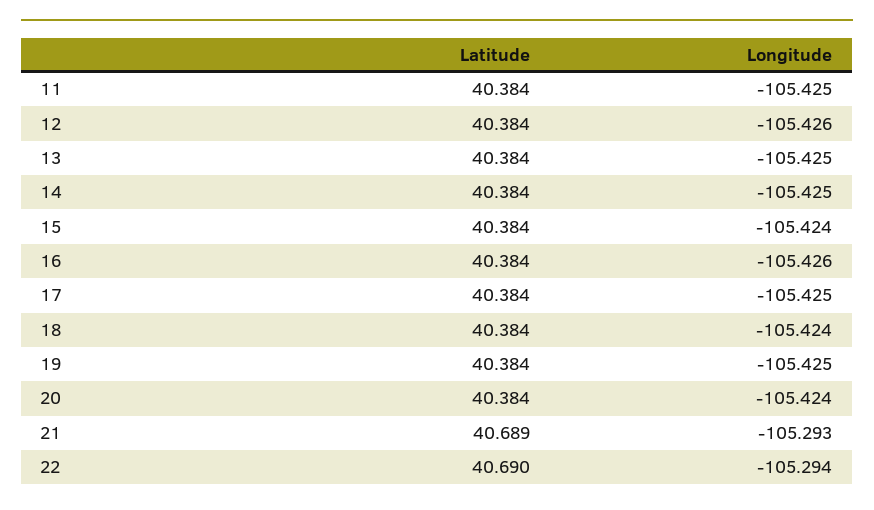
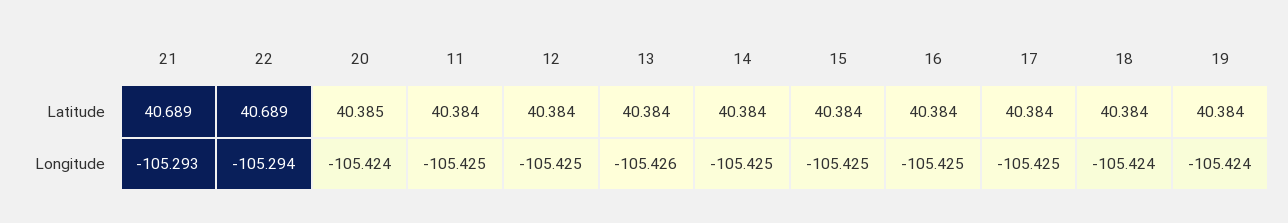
Longitude, 12: -105.426 -> -105.425
Longitude, 13: -105.425 -> -105.426
Longitude, 15: -105.424 -> -105.425
Longitude, 16: -105.426 -> -105.425
Longitude, 19: -105.425 -> -105.424
Latitude, 20: 40.384 -> 40.385
Latitude, 22: 40.69 -> 40.689

